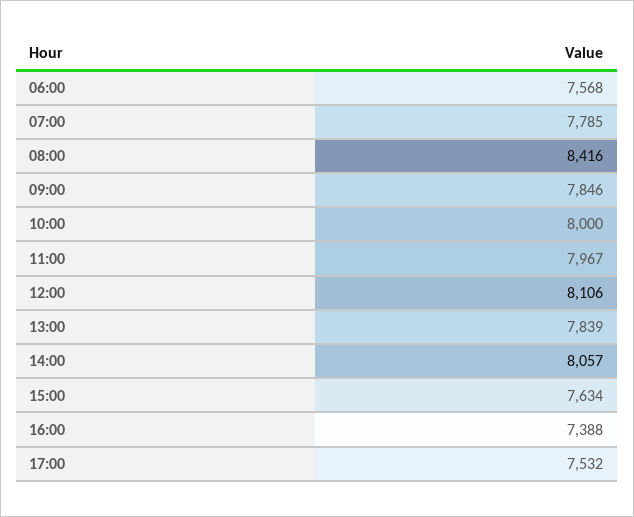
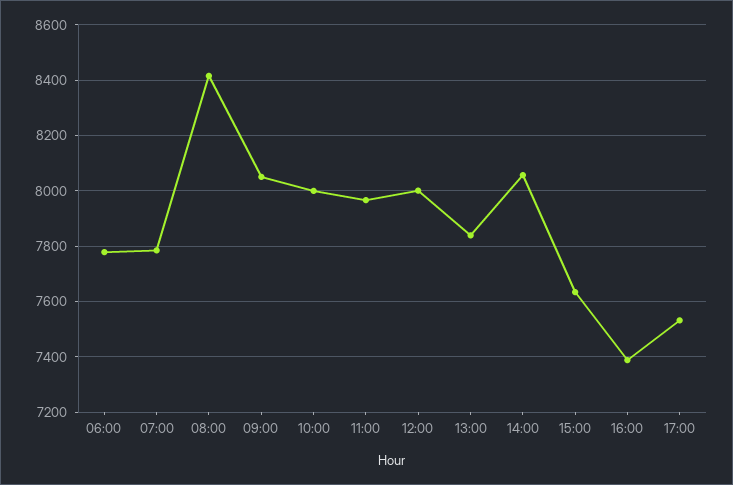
06:00: 7568 -> 7775
09:00: 7846 -> 8050
12:00: 8106 -> 8000

